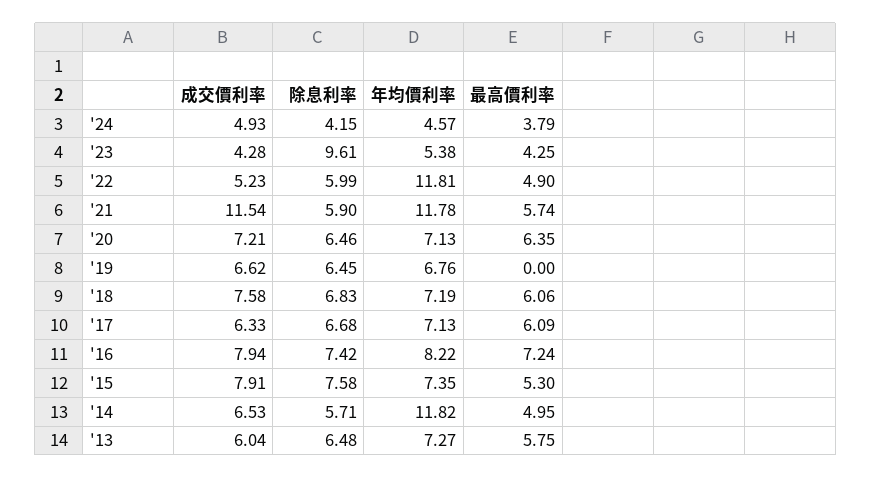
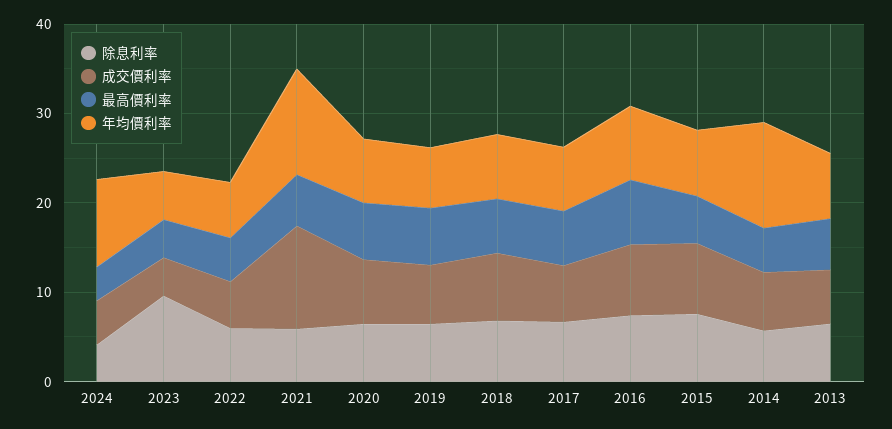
年均價利率, '24: 4.57 -> 10
年均價利率, '22: 11.81 -> 6
最高價利率, '19: 0 -> 6

